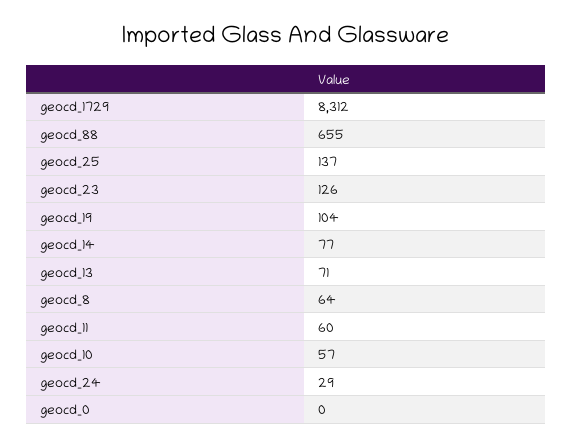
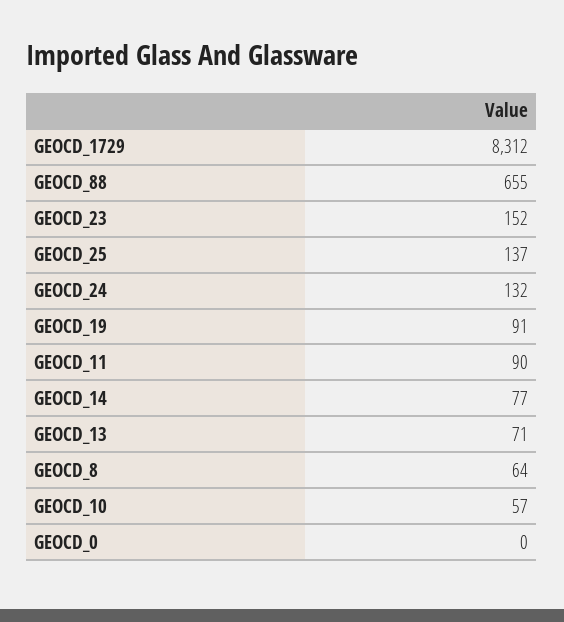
geocd_23: 126 -> 152
geocd_19: 104 -> 91
geocd_11: 60 -> 90
geocd_24: 29 -> 132

